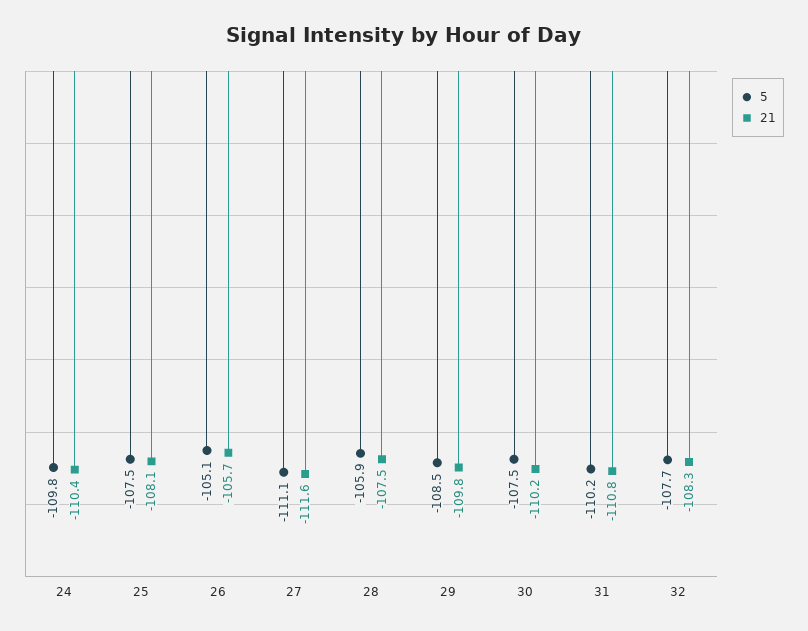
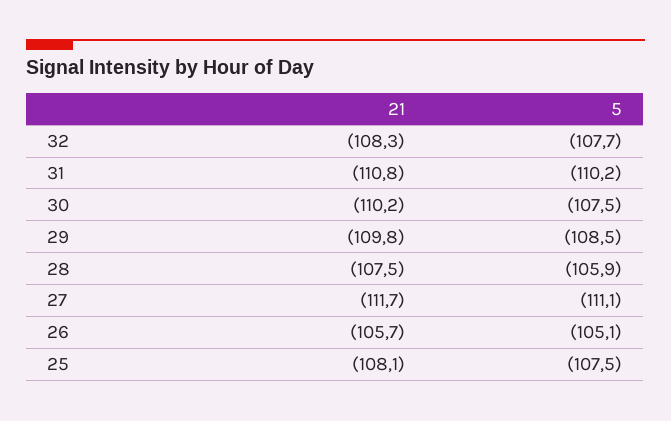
5, 24: -109.8 -> none
21, 24: -110.4 -> none
21, 27: -111.6 -> -111.7

